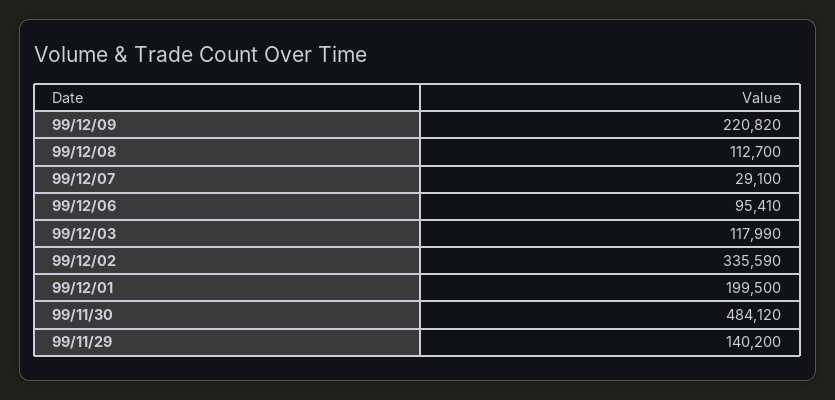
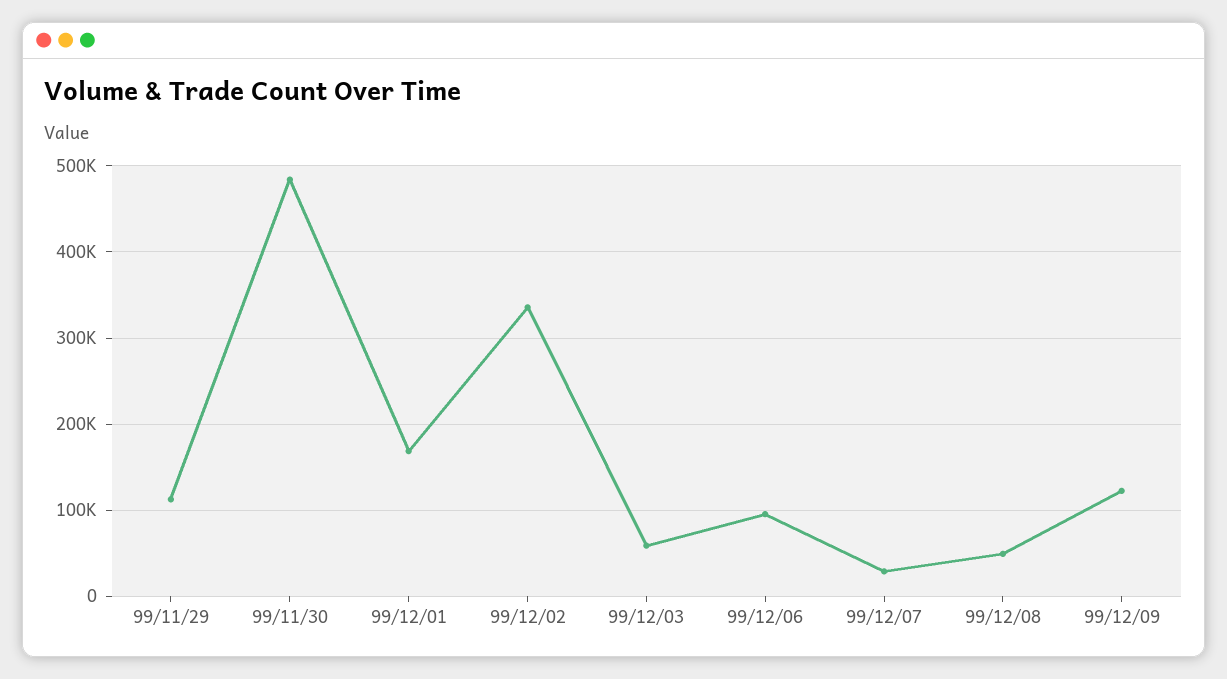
99/12/09: 220820 -> 120000
99/12/08: 112700 -> 50000
99/12/03: 117990 -> 60000
99/12/01: 199500 -> 170000
99/11/29: 140200 -> 110000

